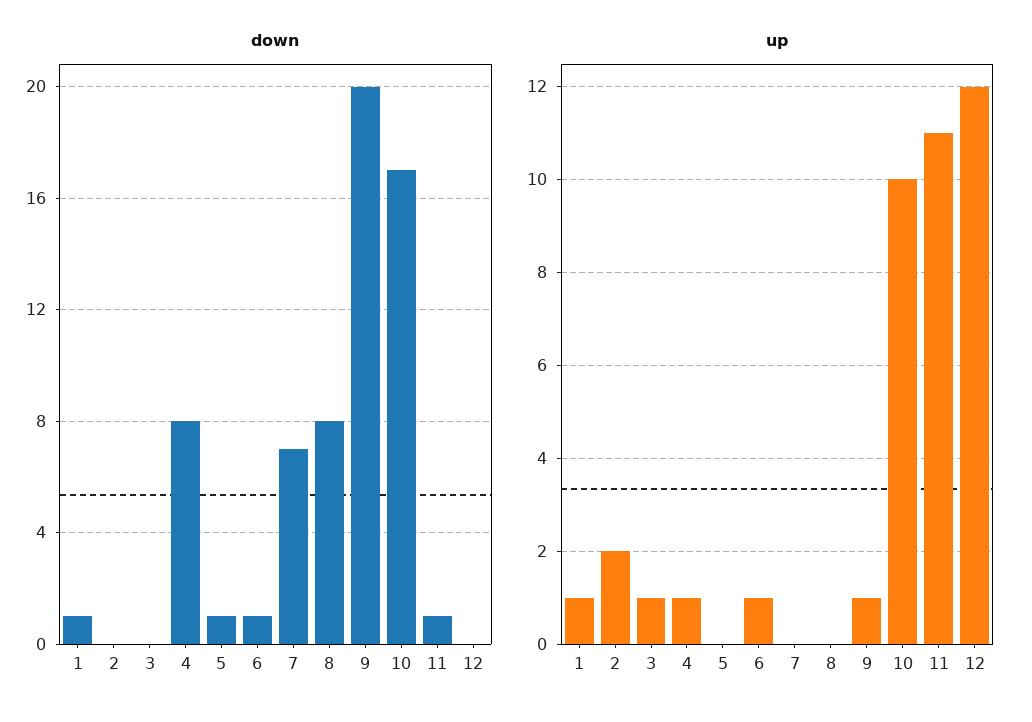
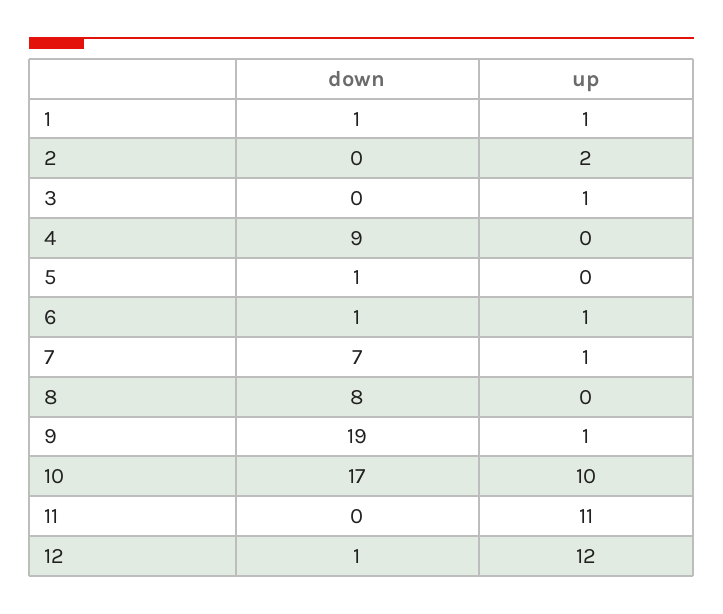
down, 4: 8 -> 9
down, 9: 20 -> 19
down, 11: 1 -> 0
down, 12: 0 -> 1
up, 4: 1 -> 0
up, 7: 0 -> 1

